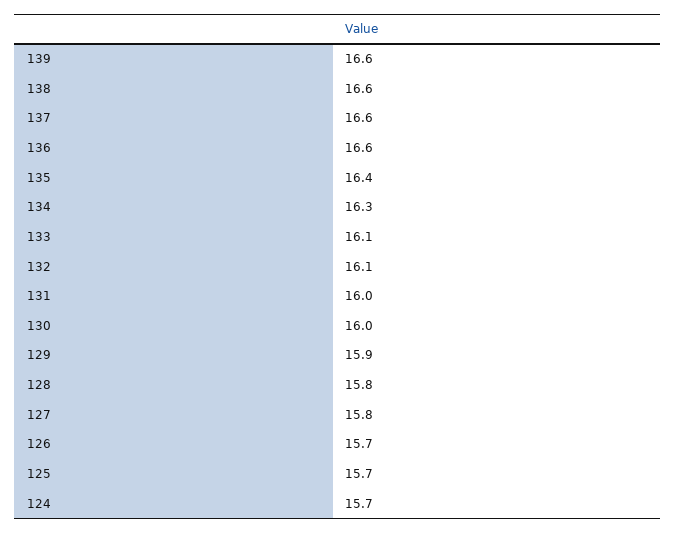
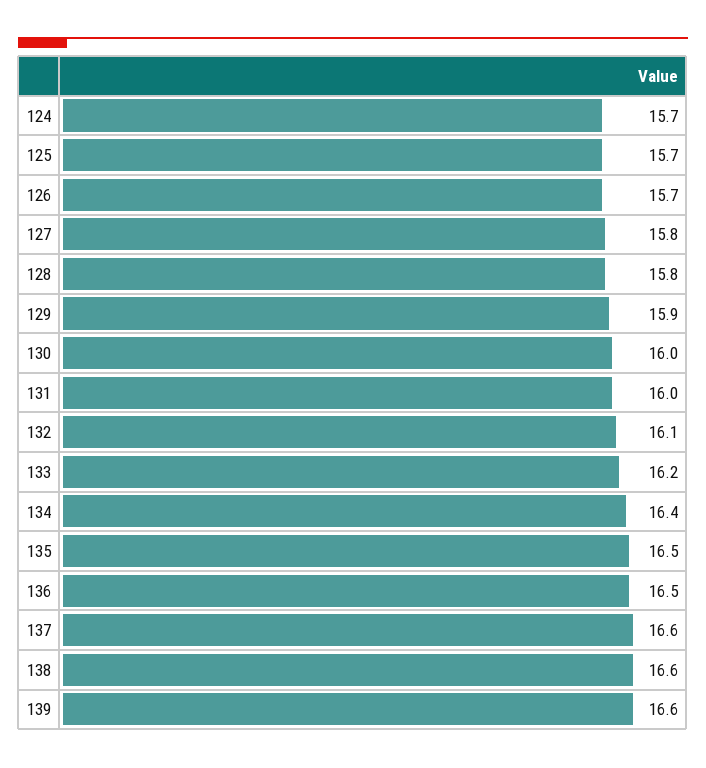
136: 16.6 -> 16.5
135: 16.4 -> 16.5
134: 16.3 -> 16.4
133: 16.1 -> 16.2

